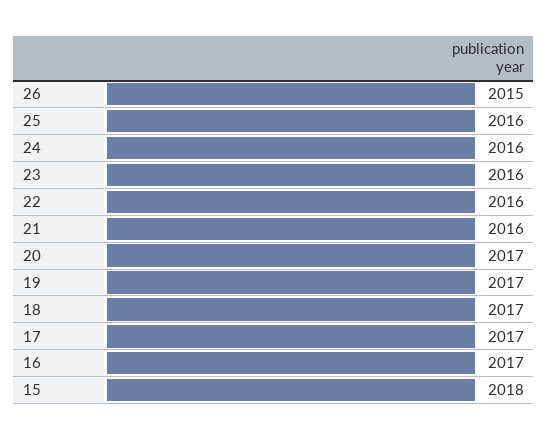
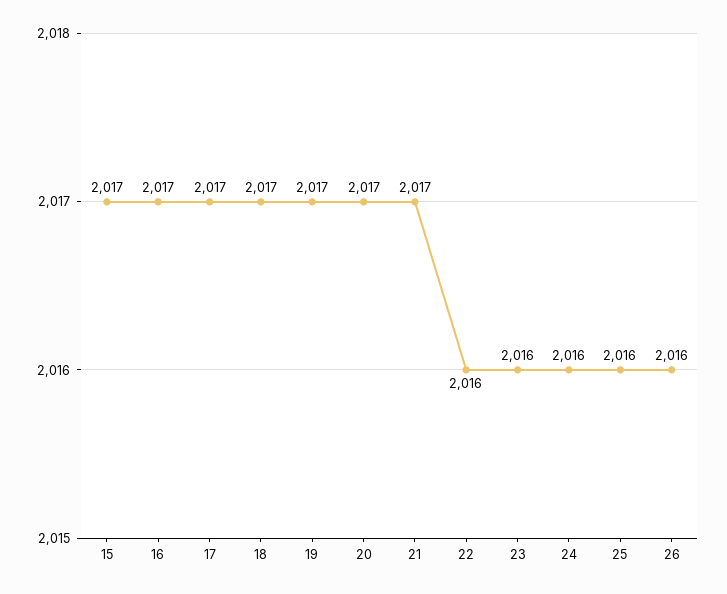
26: 2015 -> 2016
21: 2016 -> 2017
15: 2018 -> 2017

